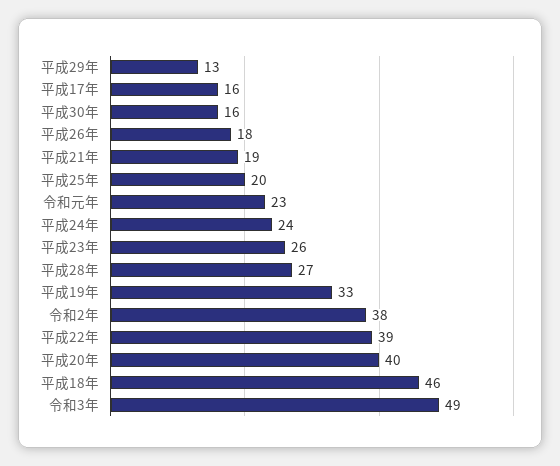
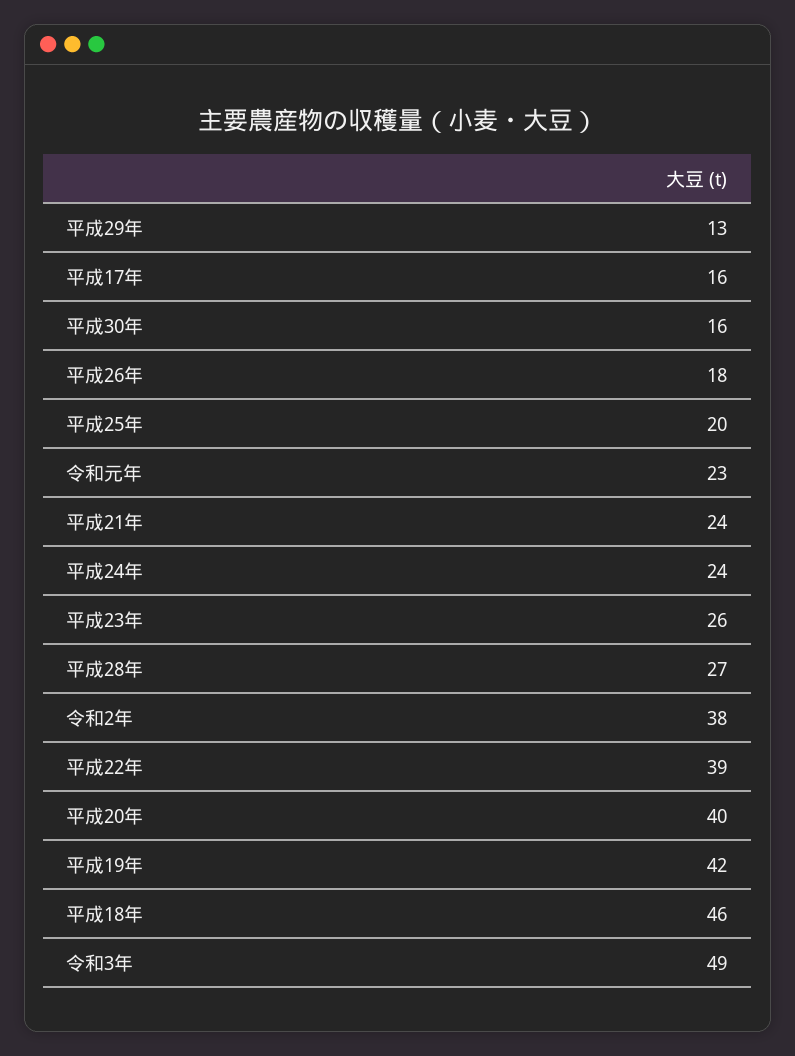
平成21年: 19 -> 24
平成19年: 33 -> 42

